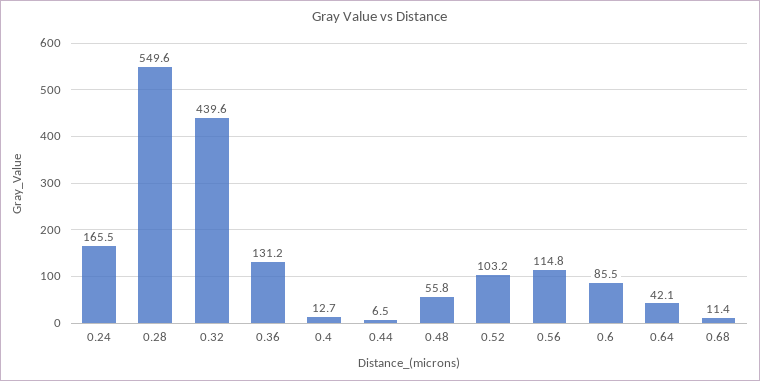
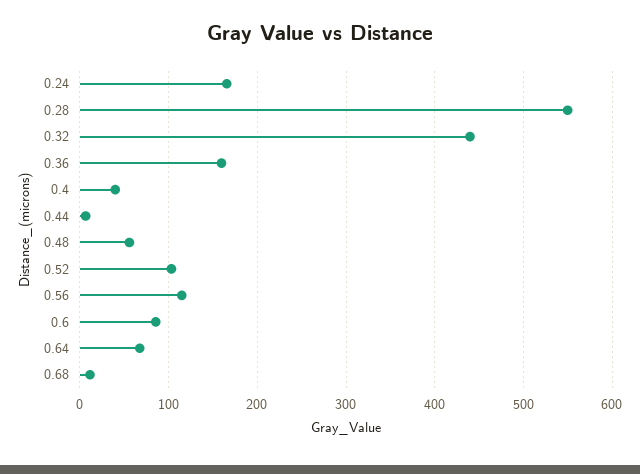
0.36: 131.2 -> 160
0.4: 12.7 -> 40
0.64: 42.1 -> 70

